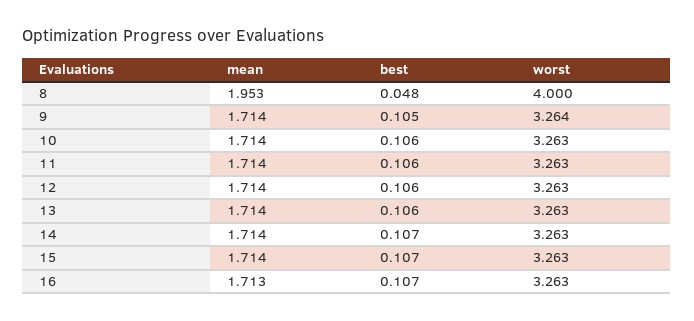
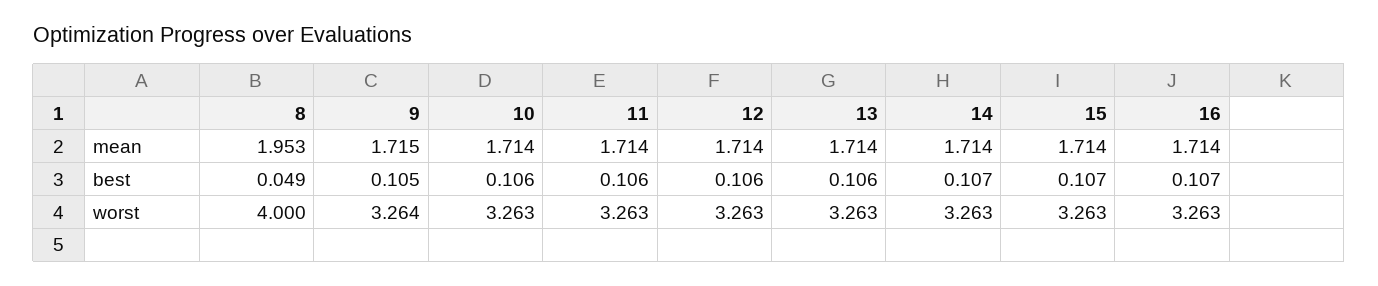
best, 8: 0.048 -> 0.049
mean, 9: 1.714 -> 1.715
mean, 16: 1.713 -> 1.714

